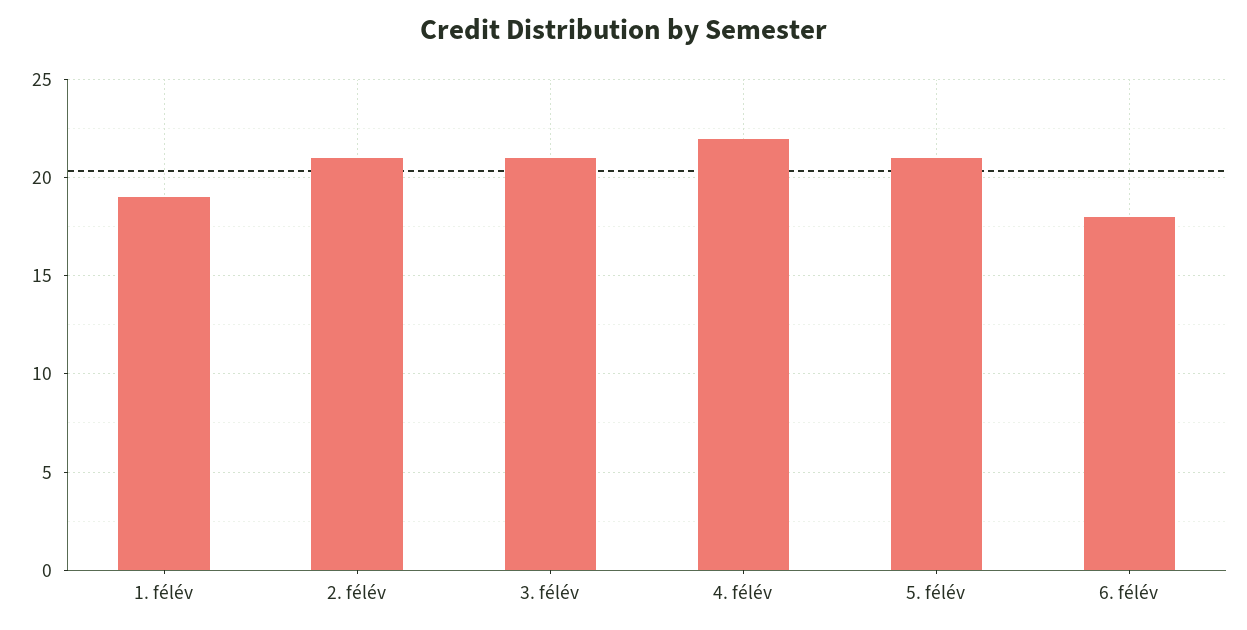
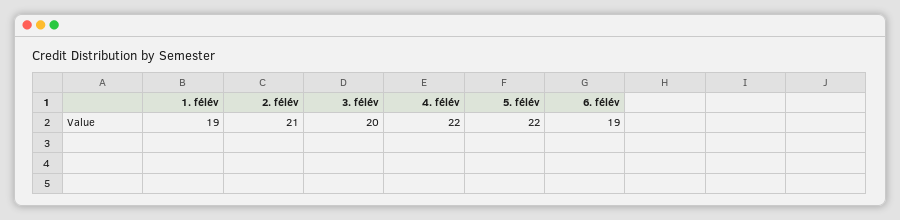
3. félév: 21 -> 20
5. félév: 21 -> 22
6. félév: 18 -> 19

